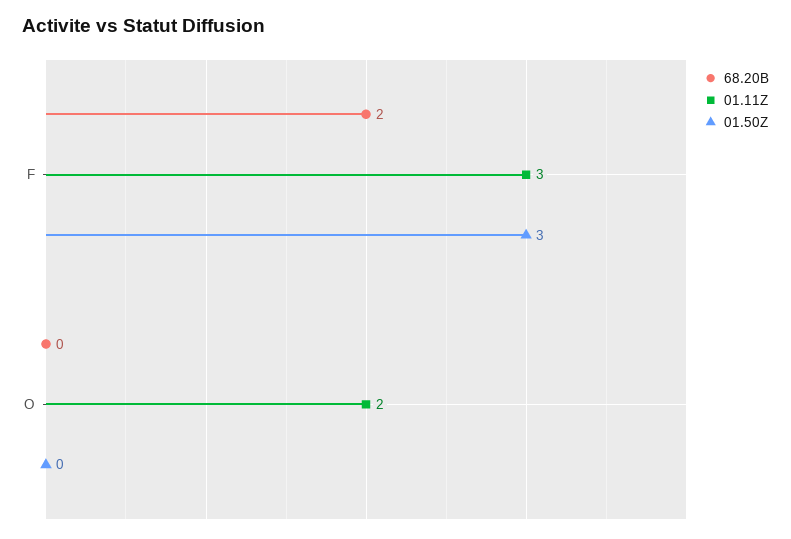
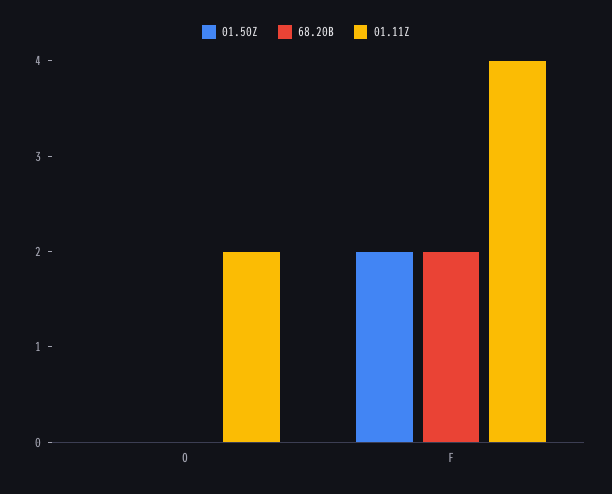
01.11Z, F: 3 -> 4
01.50Z, F: 3 -> 2

